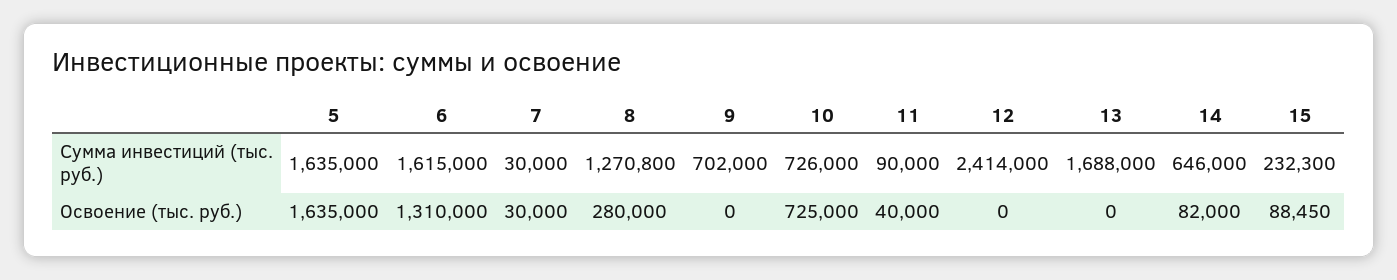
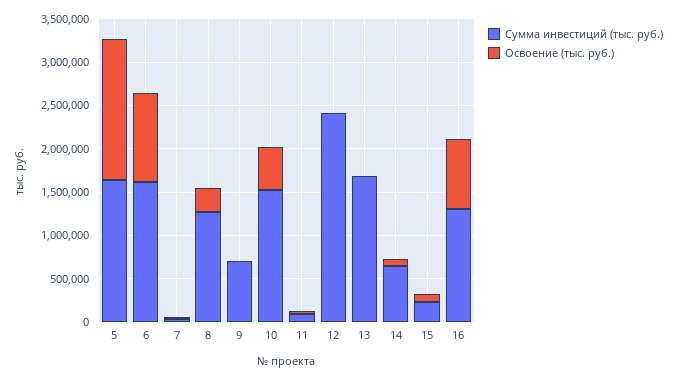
Сумма инвестиций (тыс. руб.), 10: 726000 -> 1500000
Освоение (тыс. руб.), 6: 1310000 -> 1000000
Освоение (тыс. руб.), 10: 725000 -> 500000
Сумма инвестиций (тыс. руб.), 16: none -> 1300000
Освоение (тыс. руб.), 16: none -> 800000

